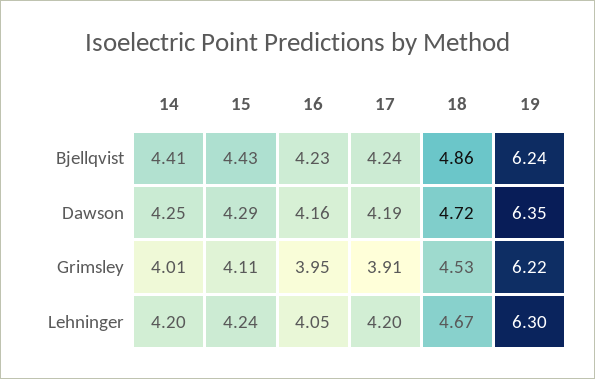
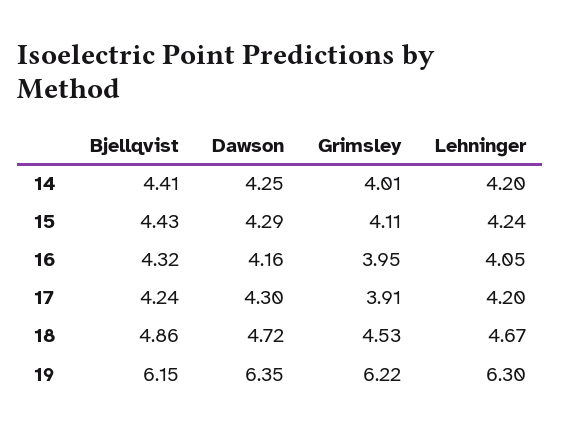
16, Bjellqvist: 4.23 -> 4.32
19, Bjellqvist: 6.24 -> 6.15
17, Dawson: 4.19 -> 4.3

